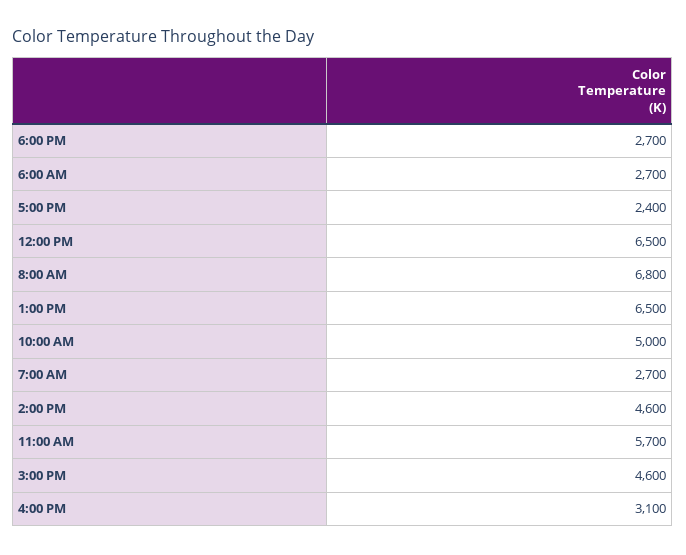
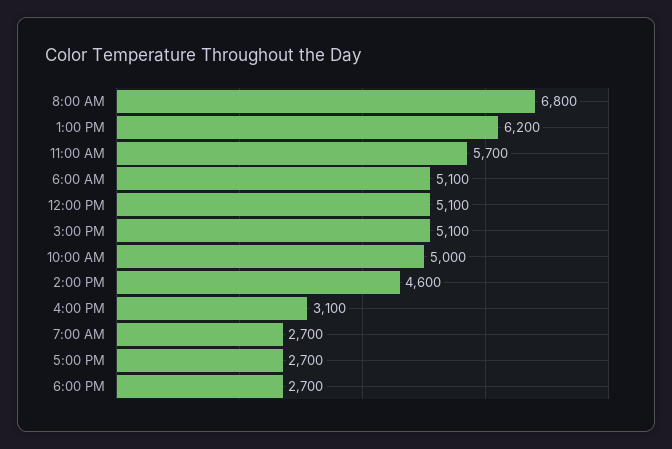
6:00 AM: 2700 -> 5100
5:00 PM: 2400 -> 2700
12:00 PM: 6500 -> 5100
1:00 PM: 6500 -> 6200
3:00 PM: 4600 -> 5100

